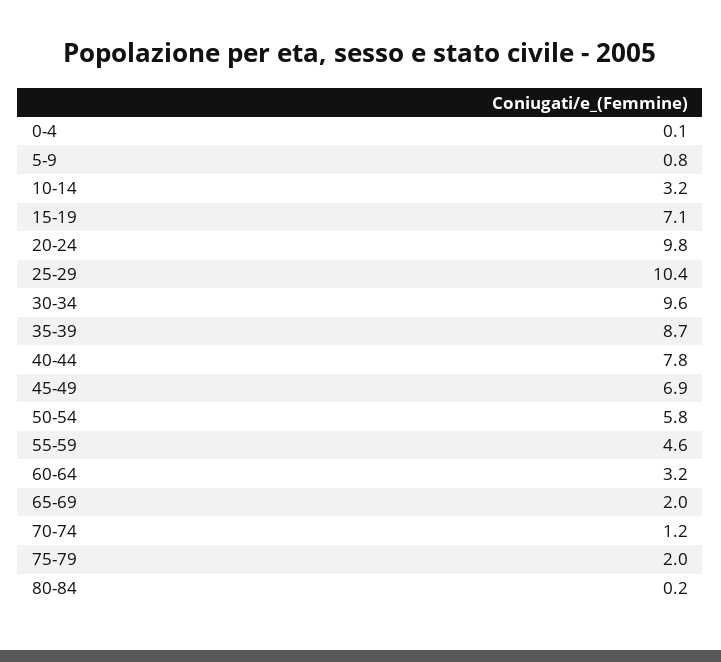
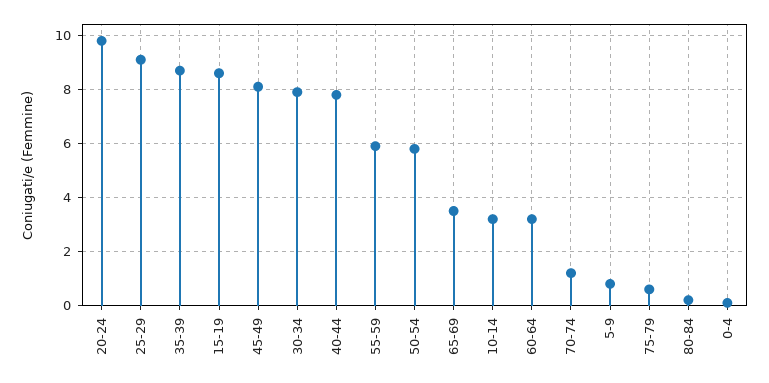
15-19: 7.1 -> 8.5
25-29: 10.4 -> 9
30-34: 9.6 -> 8
45-49: 6.9 -> 8
55-59: 4.6 -> 6
65-69: 2 -> 3.5
75-79: 2 -> 0.5

